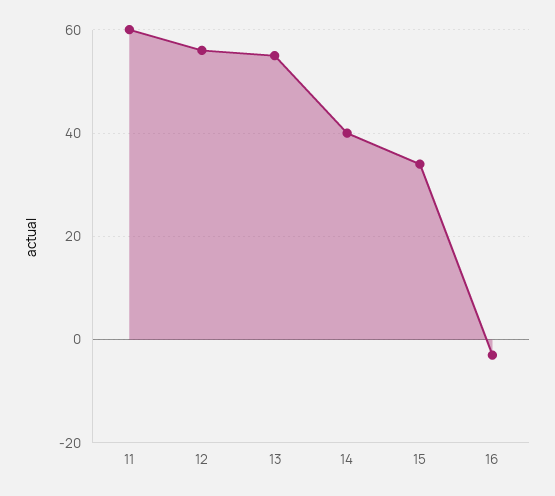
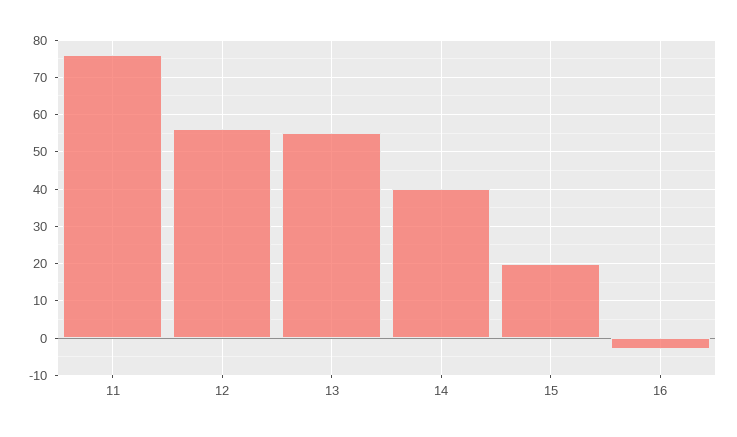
11: 60 -> 75
15: 35 -> 20

